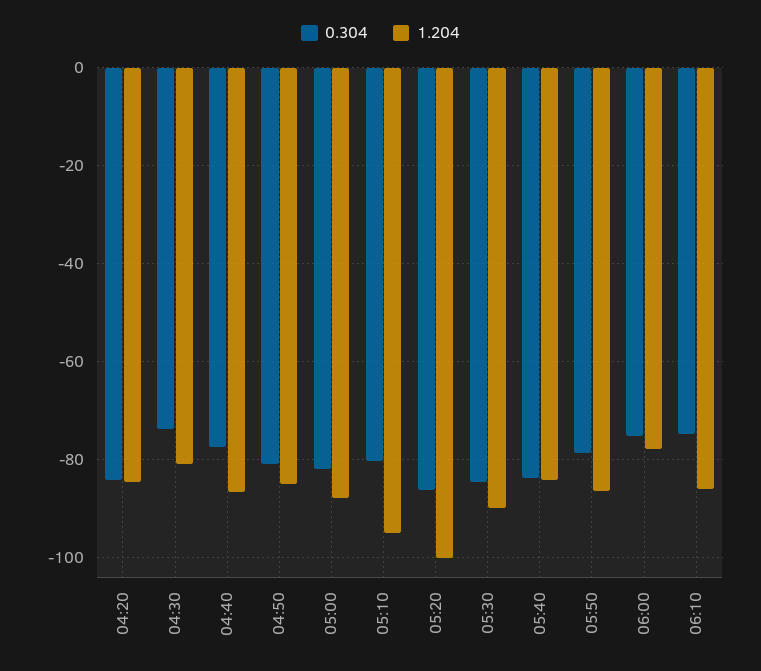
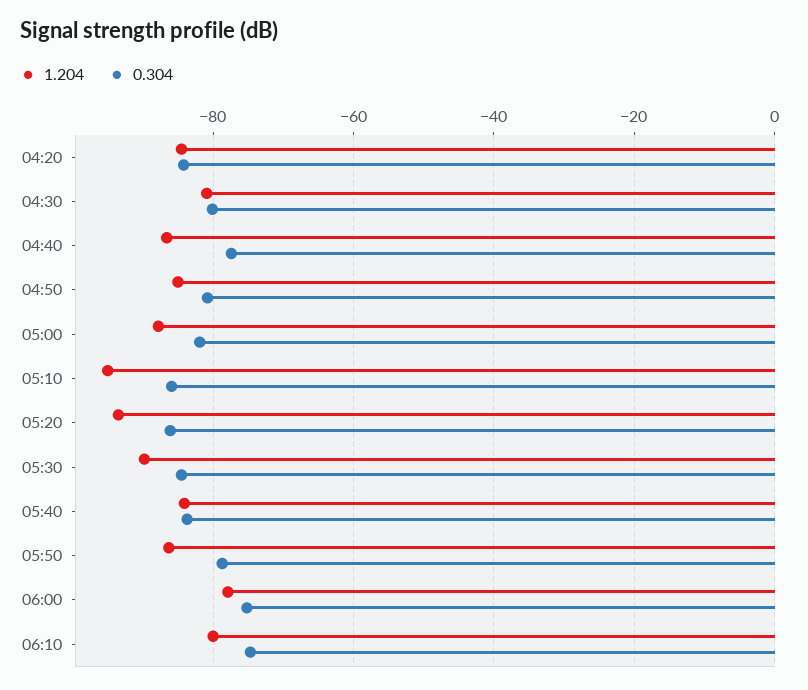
0.304, 04:30: -74 -> -80
0.304, 05:10: -80 -> -86
1.204, 05:20: -100 -> -94
1.204, 06:10: -86 -> -80

